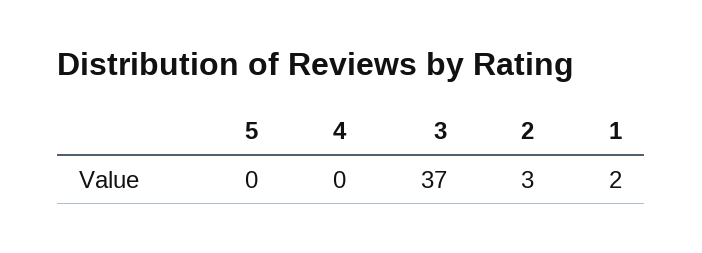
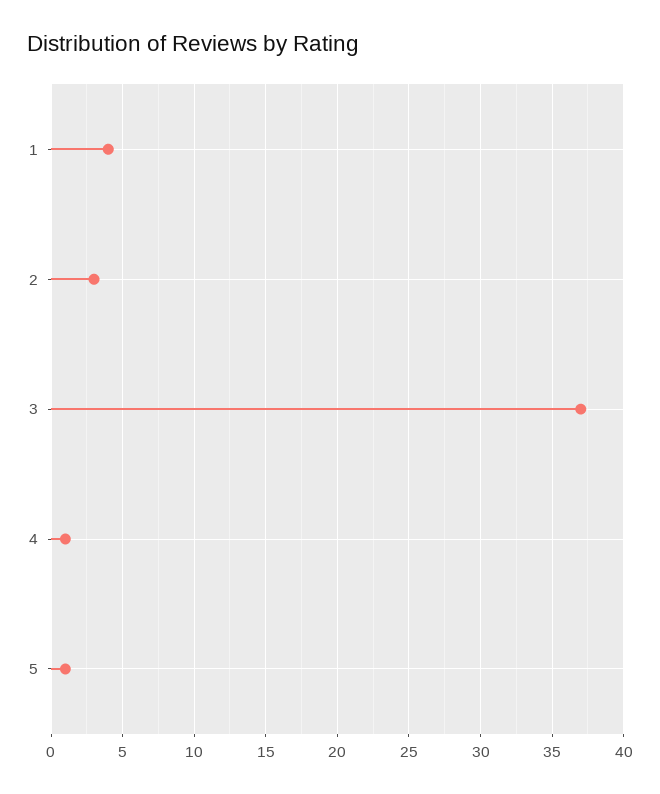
5: 0 -> 1
4: 0 -> 1
1: 2 -> 4

